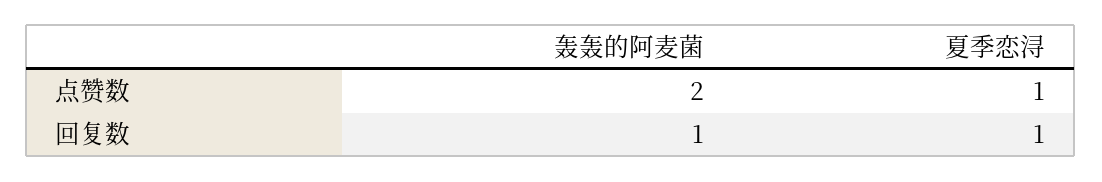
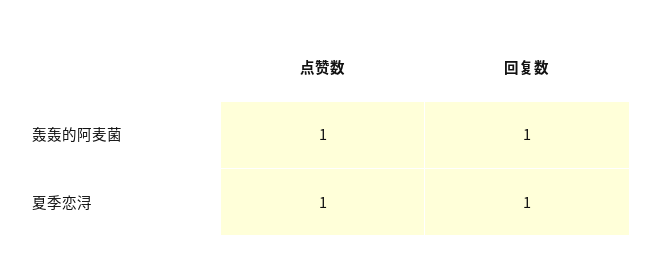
轰轰的阿麦菌, 点赞数: 2 -> 1

